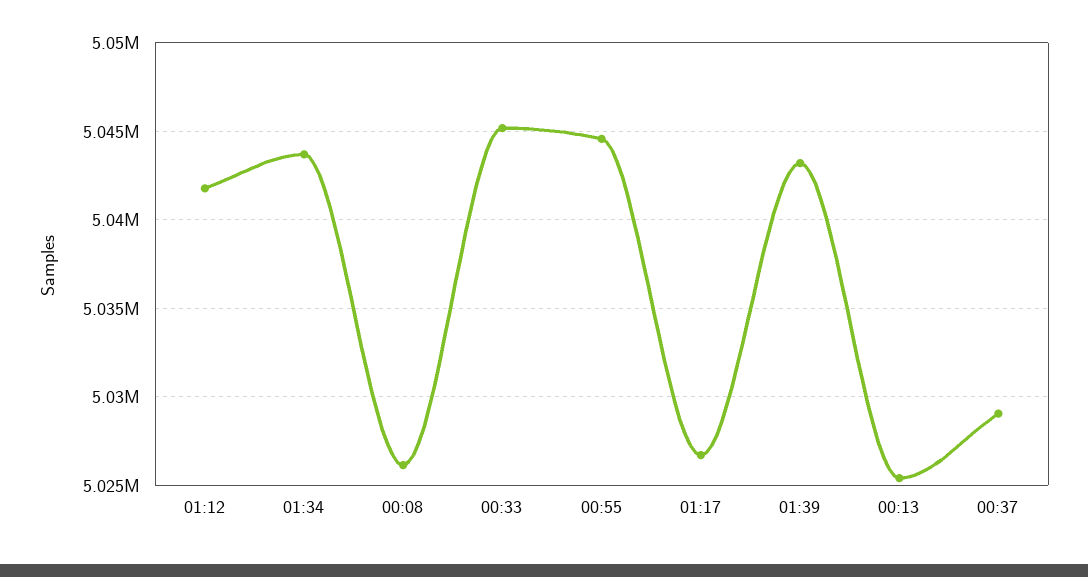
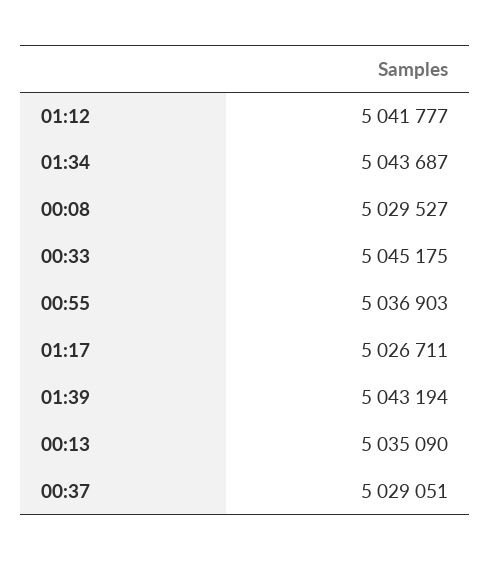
00:08: 5026000 -> 5029527
00:55: 5044500 -> 5036903
00:13: 5025500 -> 5035090

